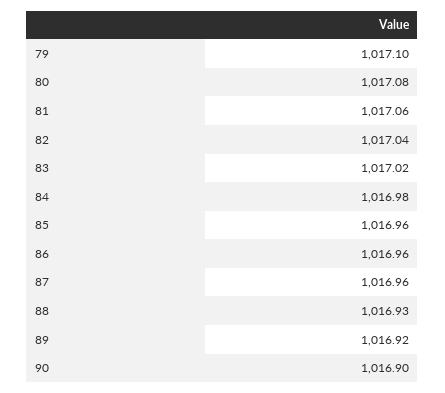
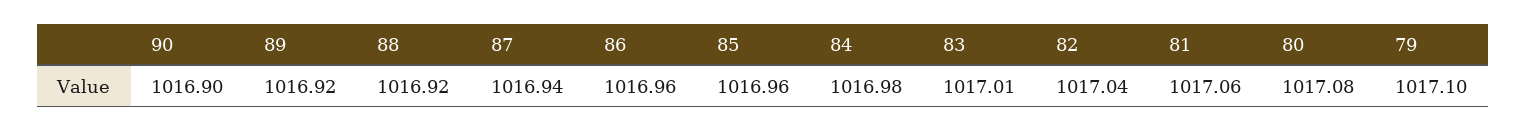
83: 1017.02 -> 1017.01
87: 1016.96 -> 1016.94
88: 1016.93 -> 1016.92

